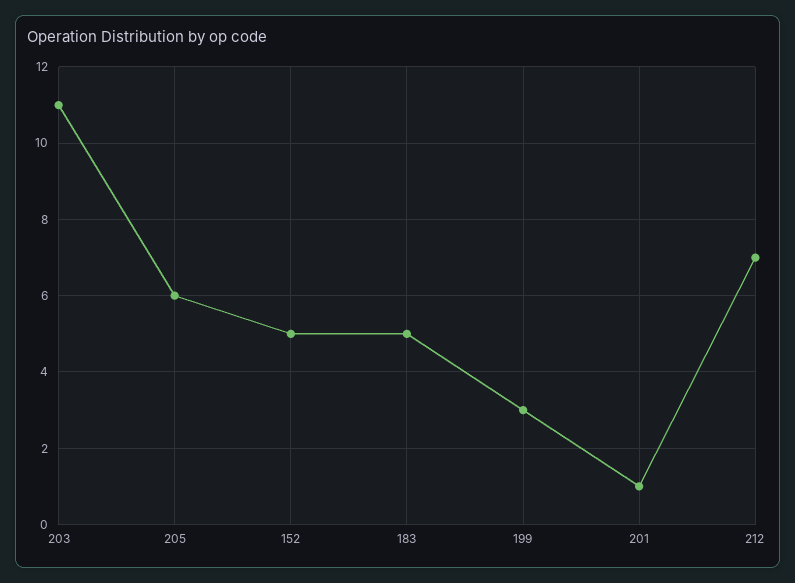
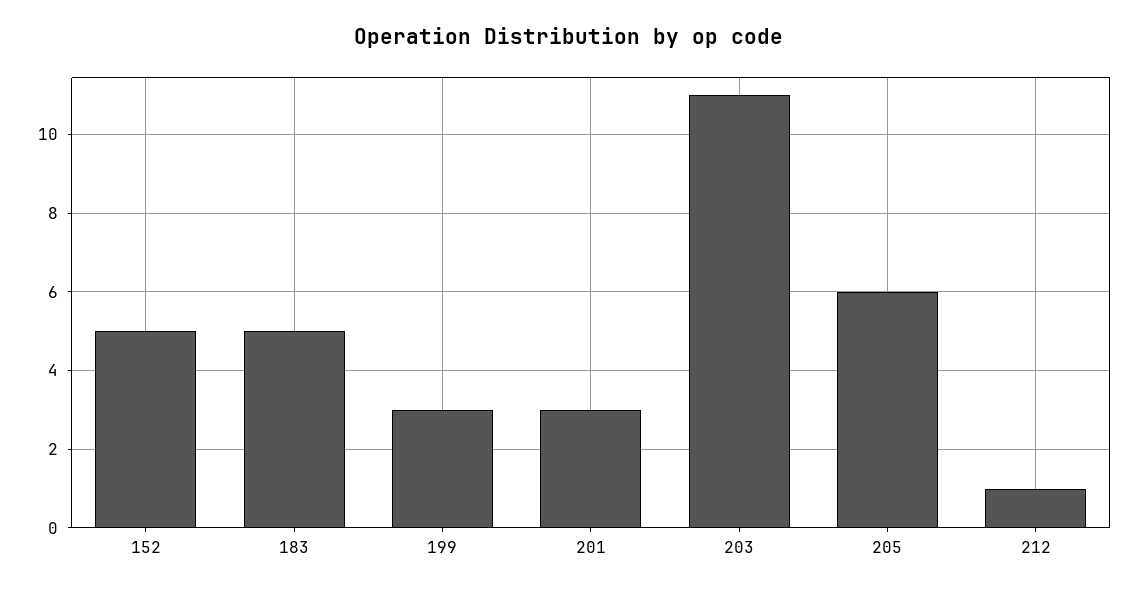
201: 1 -> 3
212: 7 -> 1

